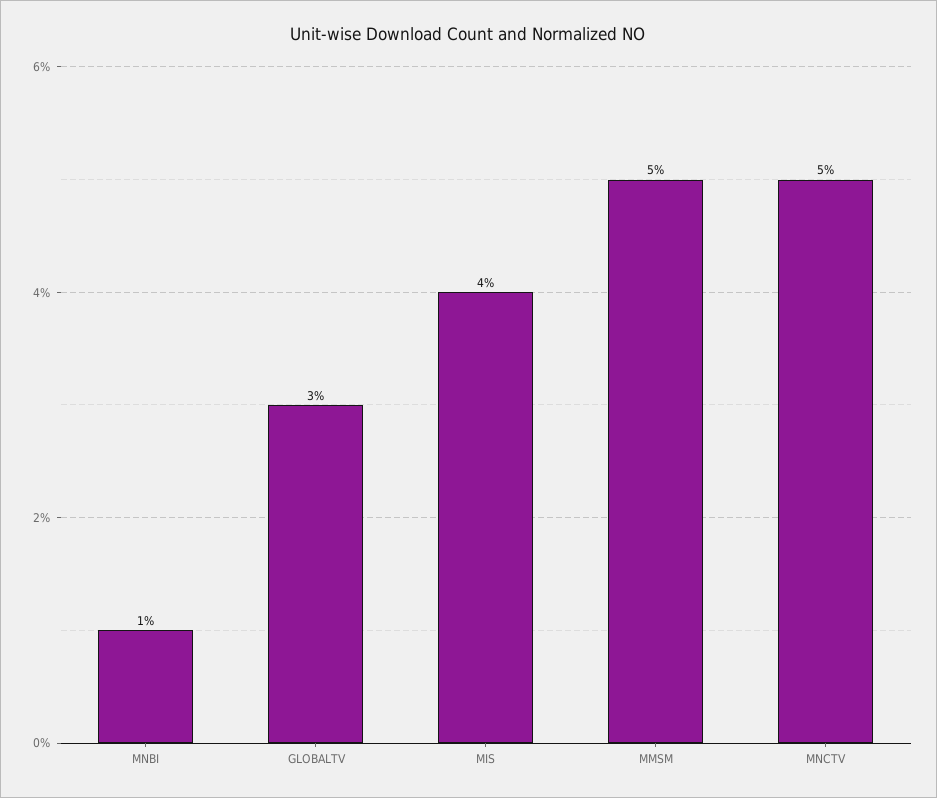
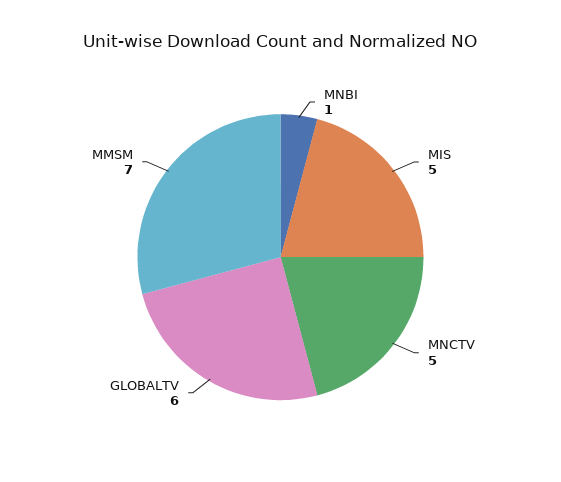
GLOBALTV: 3 -> 6
MIS: 4 -> 5
MMSM: 5 -> 7

